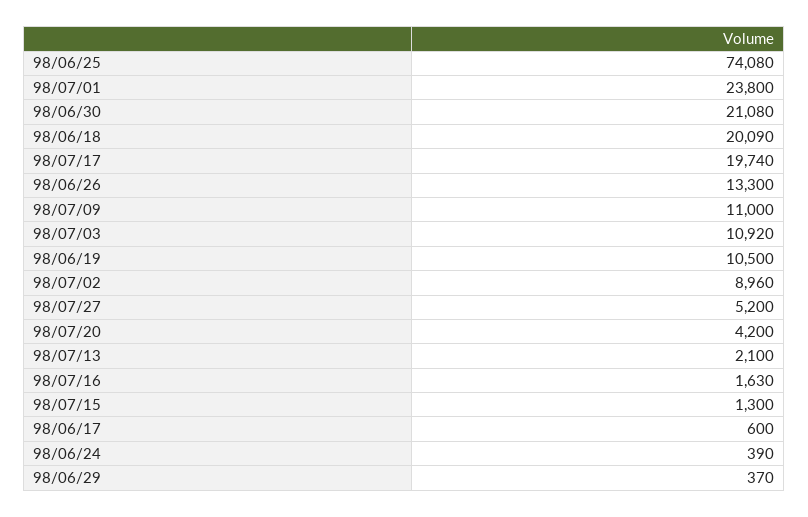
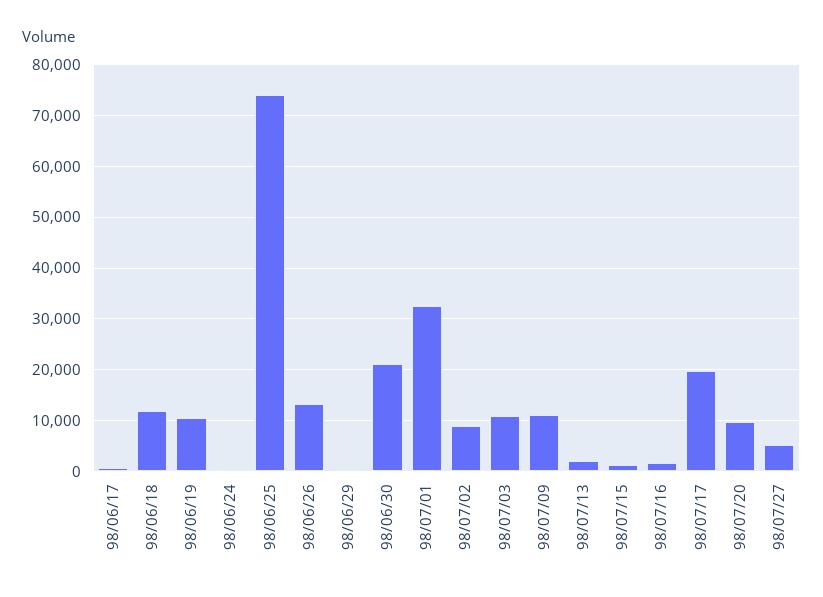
98/07/01: 23800 -> 32000
98/06/18: 20090 -> 12000
98/07/20: 4200 -> 10000

